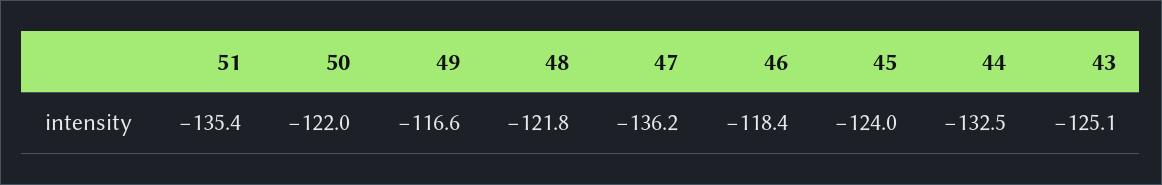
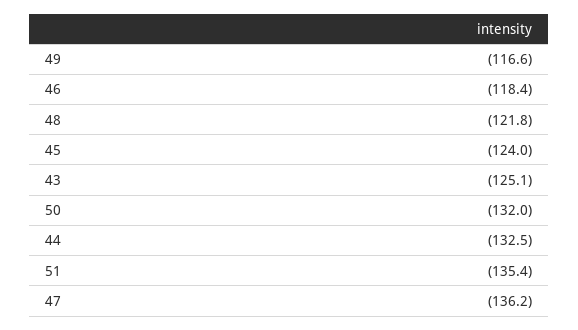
50: -122 -> -132

